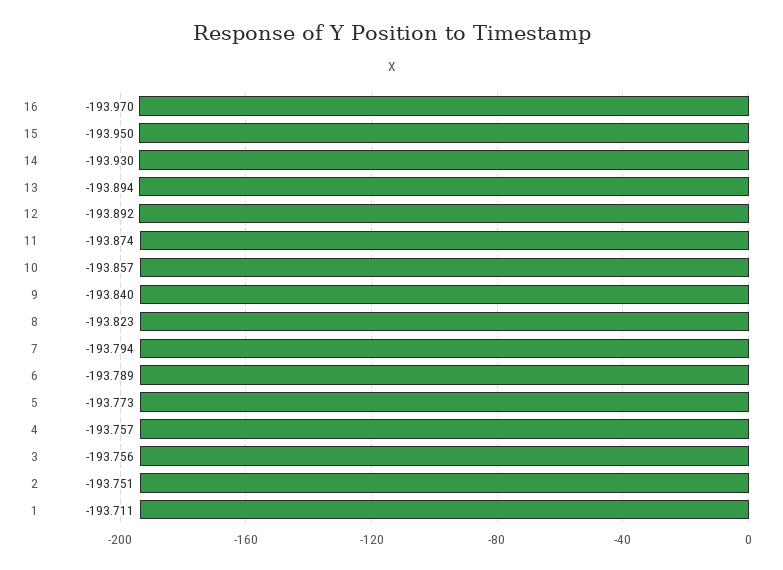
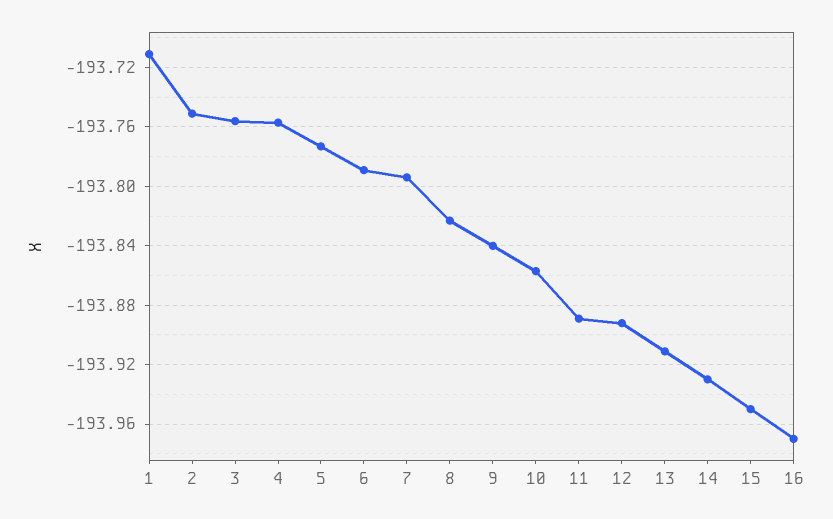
13: -193.894 -> -193.91
11: -193.874 -> -193.89

